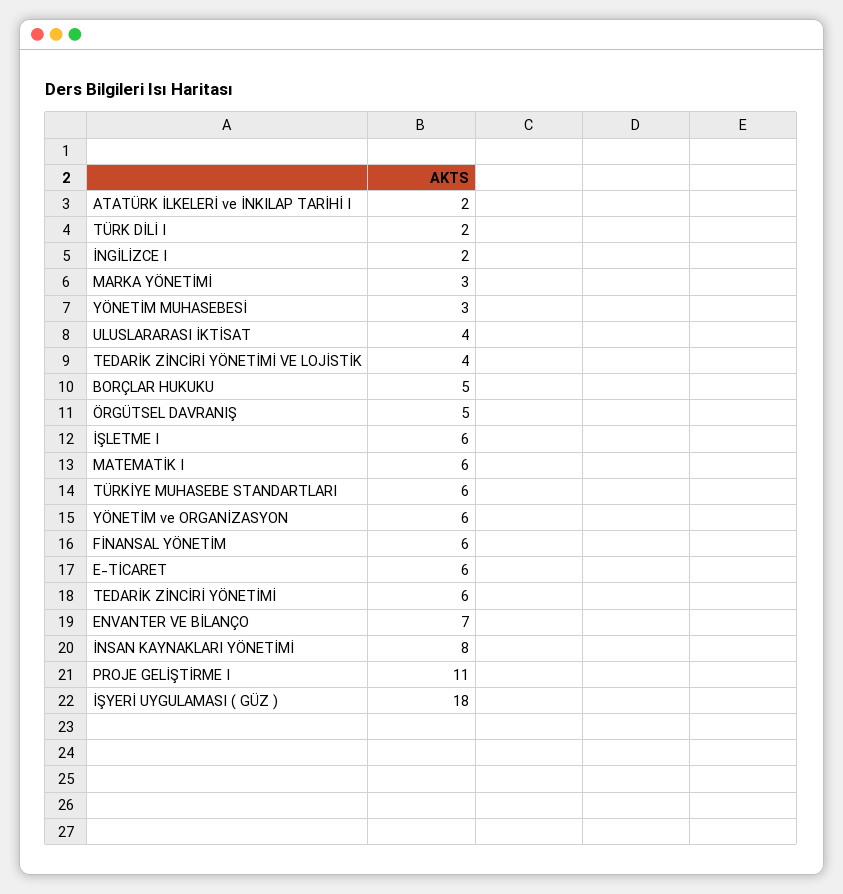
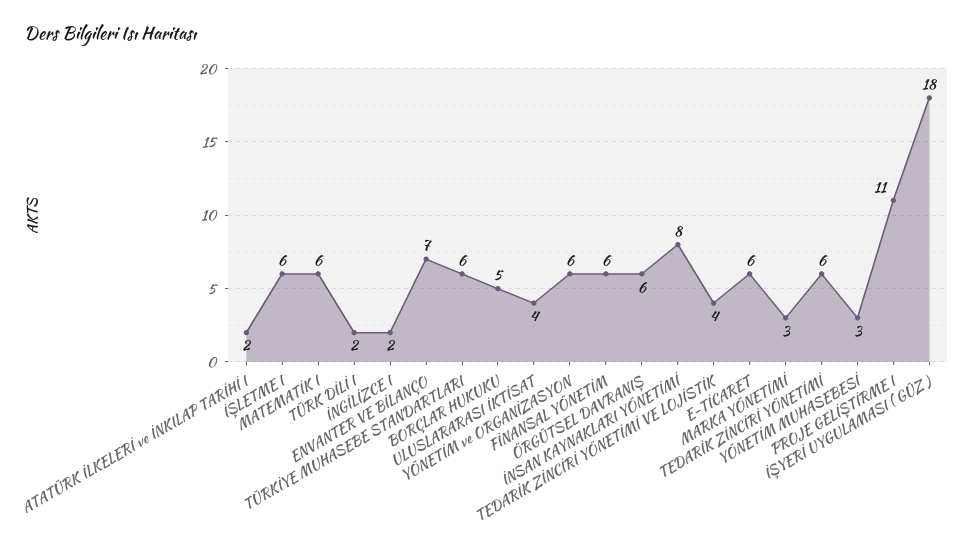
ÖRGÜTSEL DAVRANIŞ: 5 -> 6

